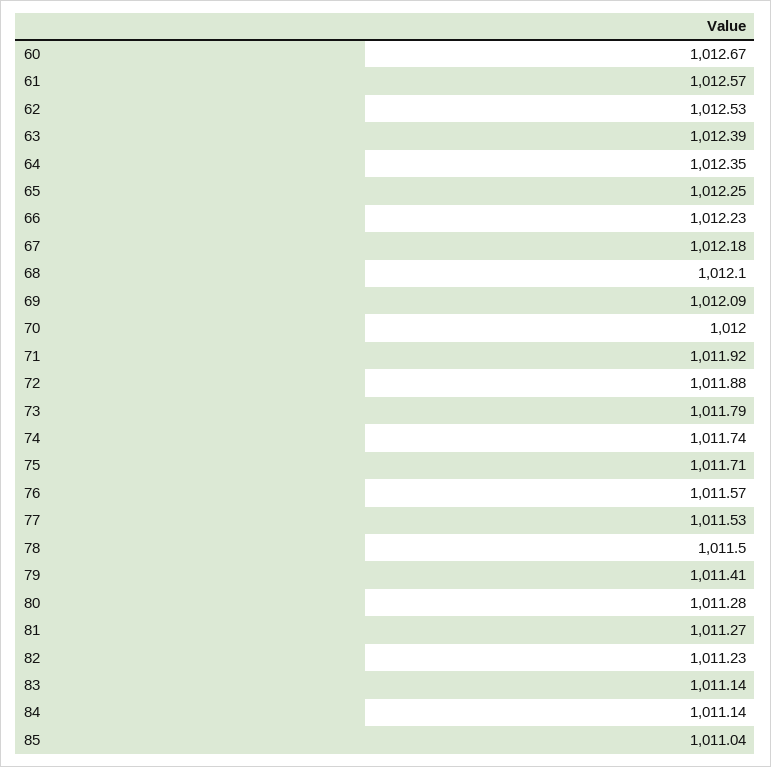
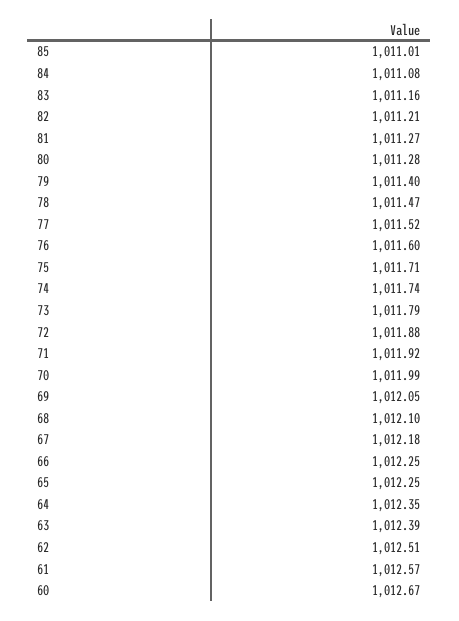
62: 1012.53 -> 1012.51
66: 1012.23 -> 1012.25
69: 1012.09 -> 1012.05
70: 1012 -> 1011.99
76: 1011.57 -> 1011.6
77: 1011.53 -> 1011.52
78: 1011.5 -> 1011.47
79: 1011.41 -> 1011.4
82: 1011.23 -> 1011.21
83: 1011.14 -> 1011.16
84: 1011.14 -> 1011.08
85: 1011.04 -> 1011.01

